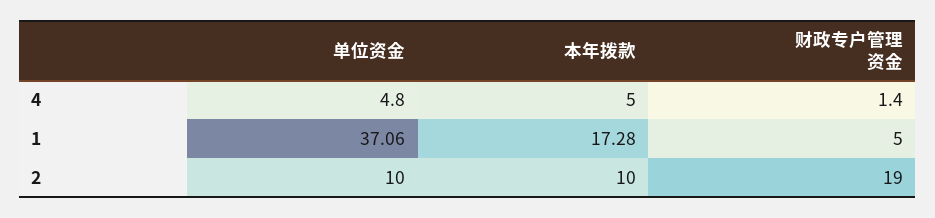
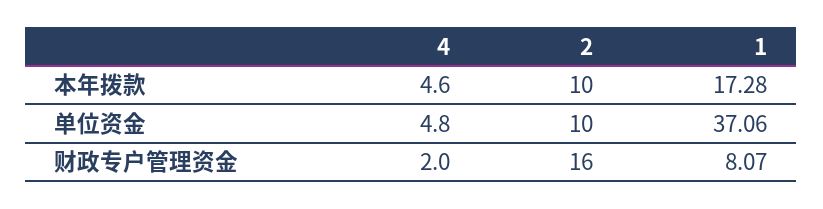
本年拨款, 4: 5 -> 4.6
财政专户管理资金, 4: 1.4 -> 2
财政专户管理资金, 1: 5 -> 8.07
财政专户管理资金, 2: 19 -> 16

